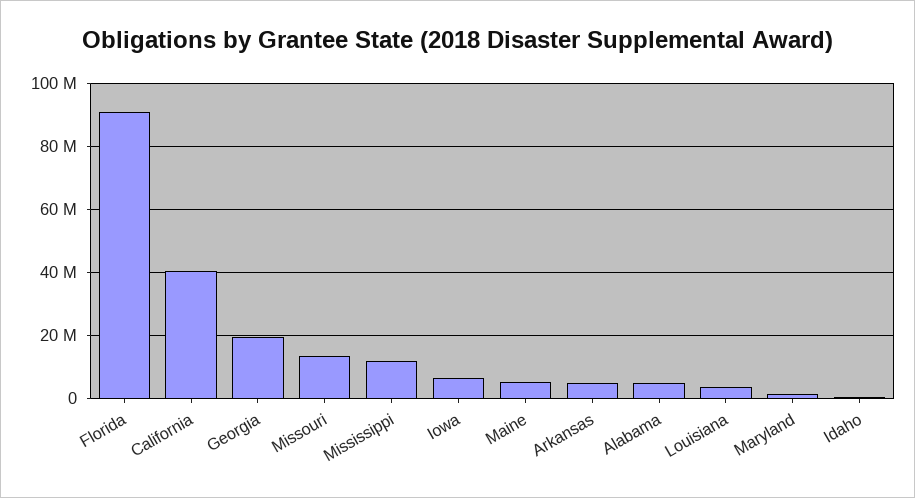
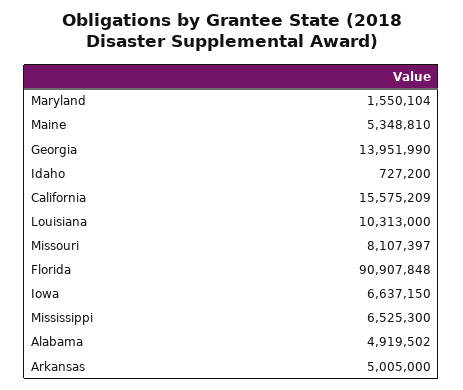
California: 40000000 -> 15575209
Georgia: 20000000 -> 13951990
Missouri: 14000000 -> 8107397
Mississippi: 12000000 -> 6525300
Louisiana: 4000000 -> 10313000

